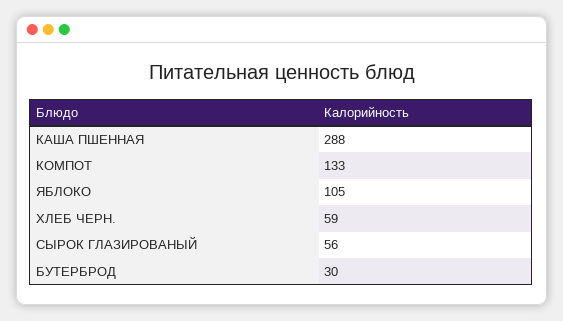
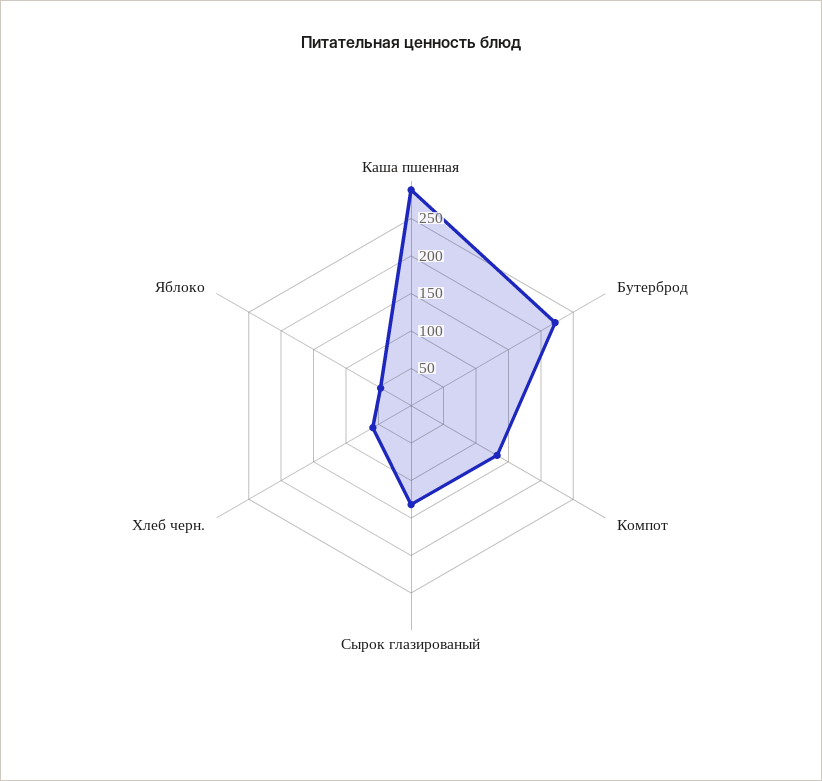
ЯБЛОКО: 105 -> 50
СЫРОК ГЛАЗИРОВАНЫЙ: 56 -> 125
БУТЕРБРОД: 30 -> 225

